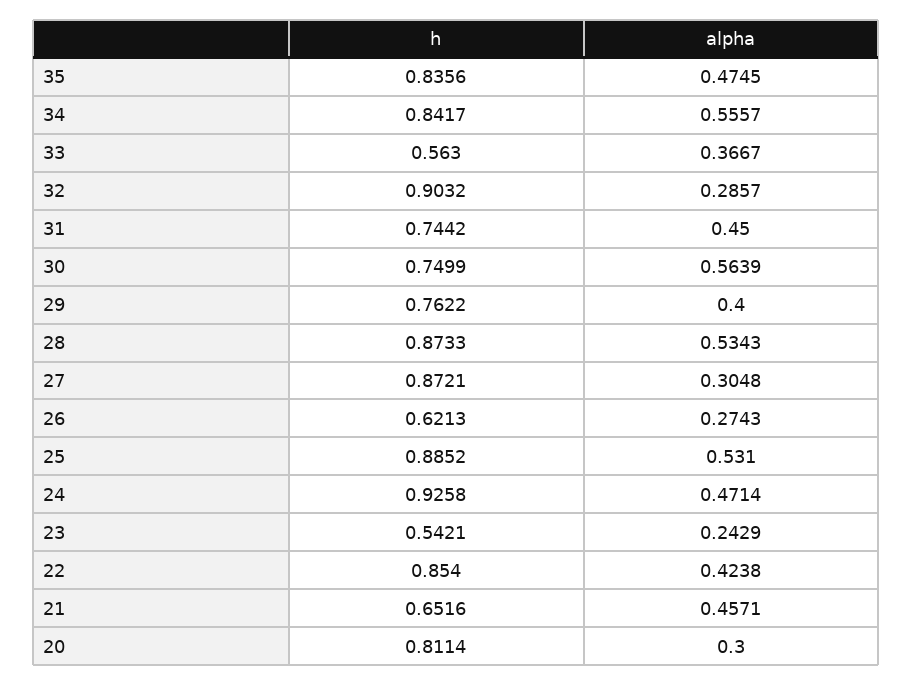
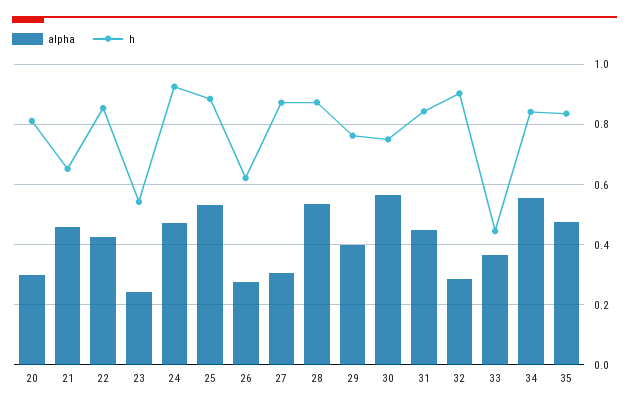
h, 33: 0.563 -> 0.44
h, 31: 0.7442 -> 0.84

